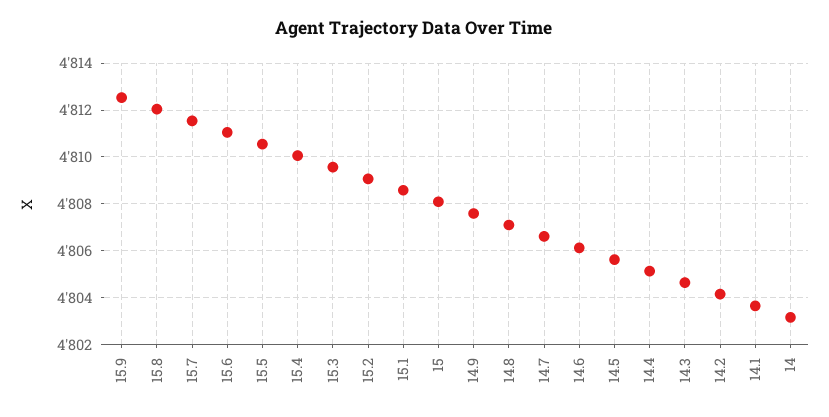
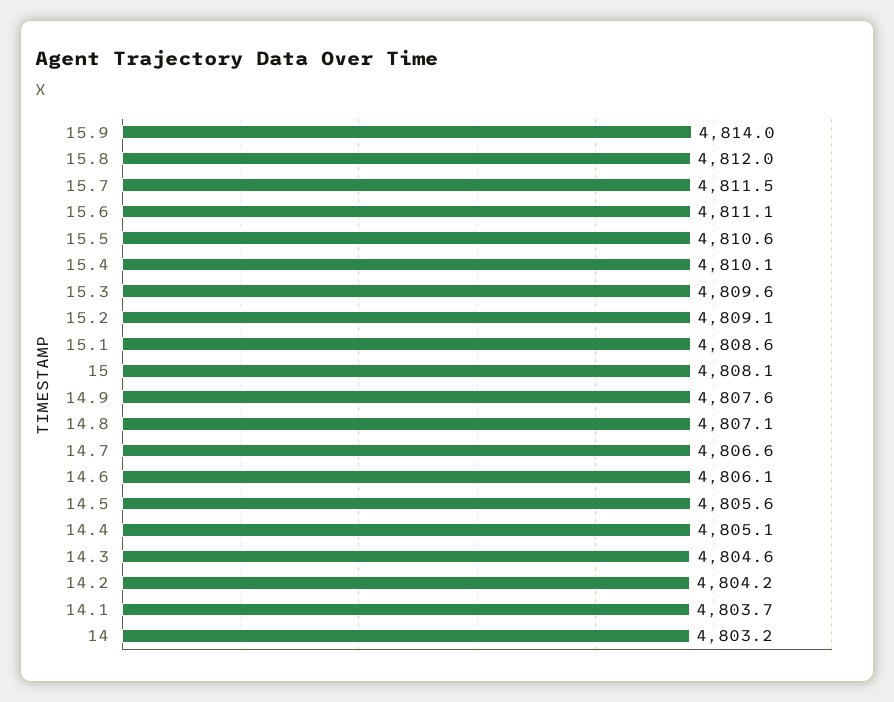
15.9: 4812.5 -> 4814

